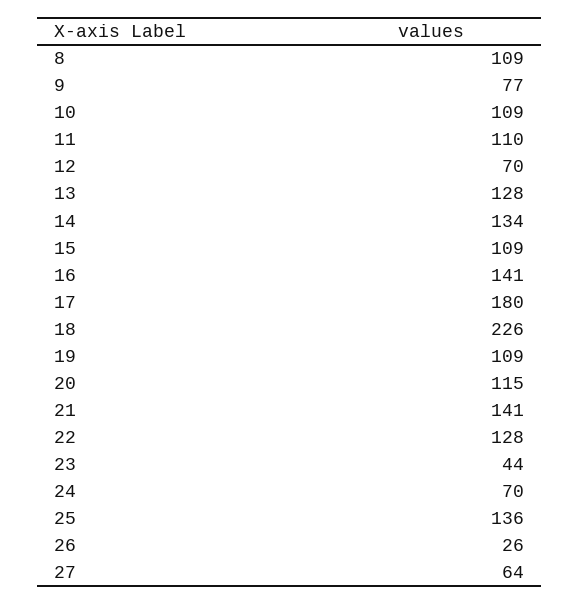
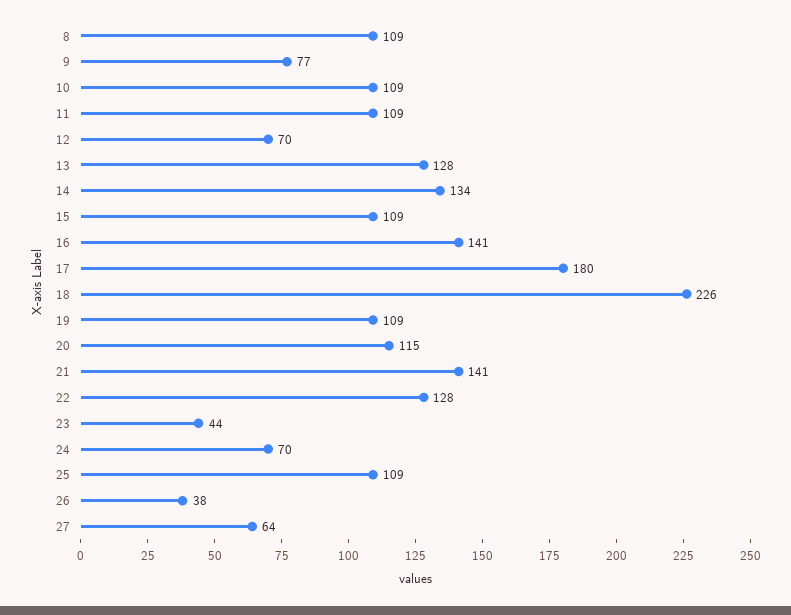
11: 110 -> 109
25: 136 -> 109
26: 26 -> 38

